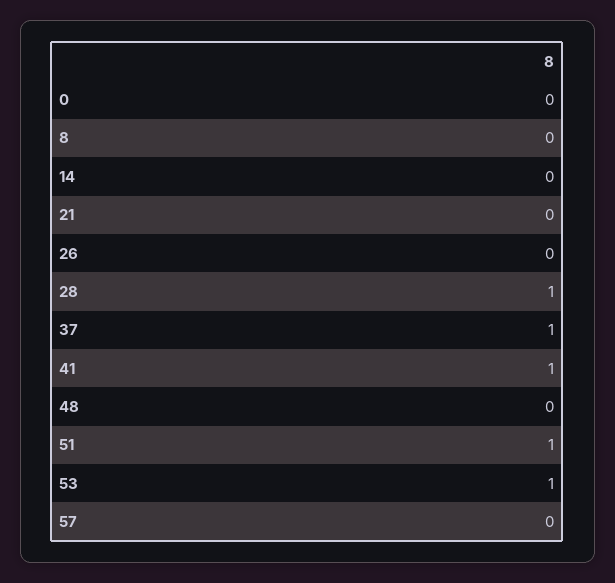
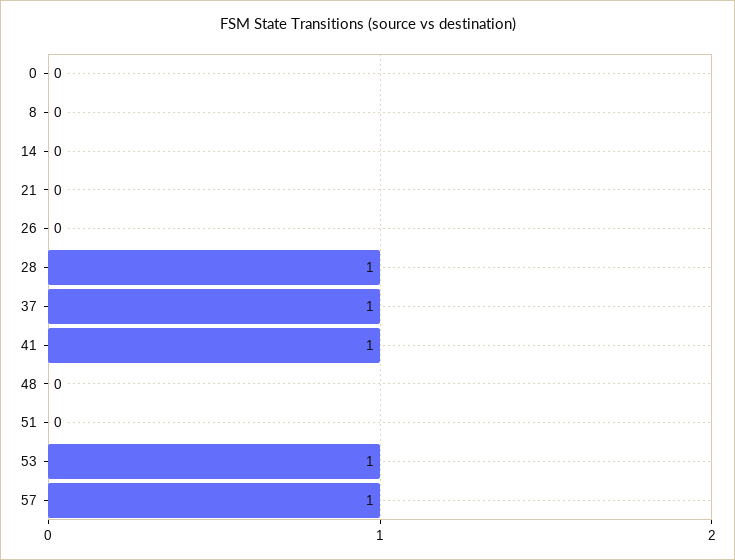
51: 1 -> 0
57: 0 -> 1

